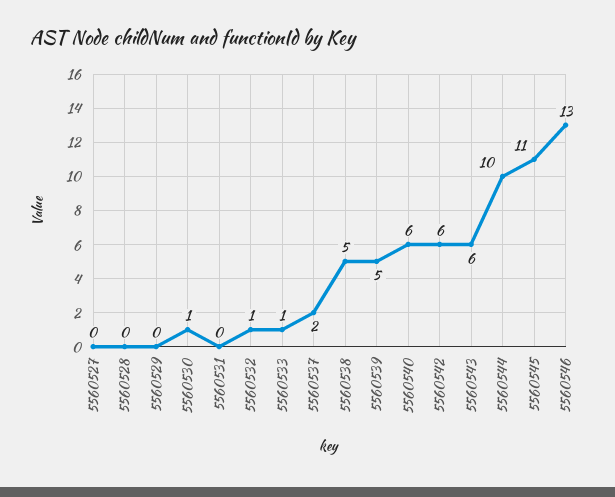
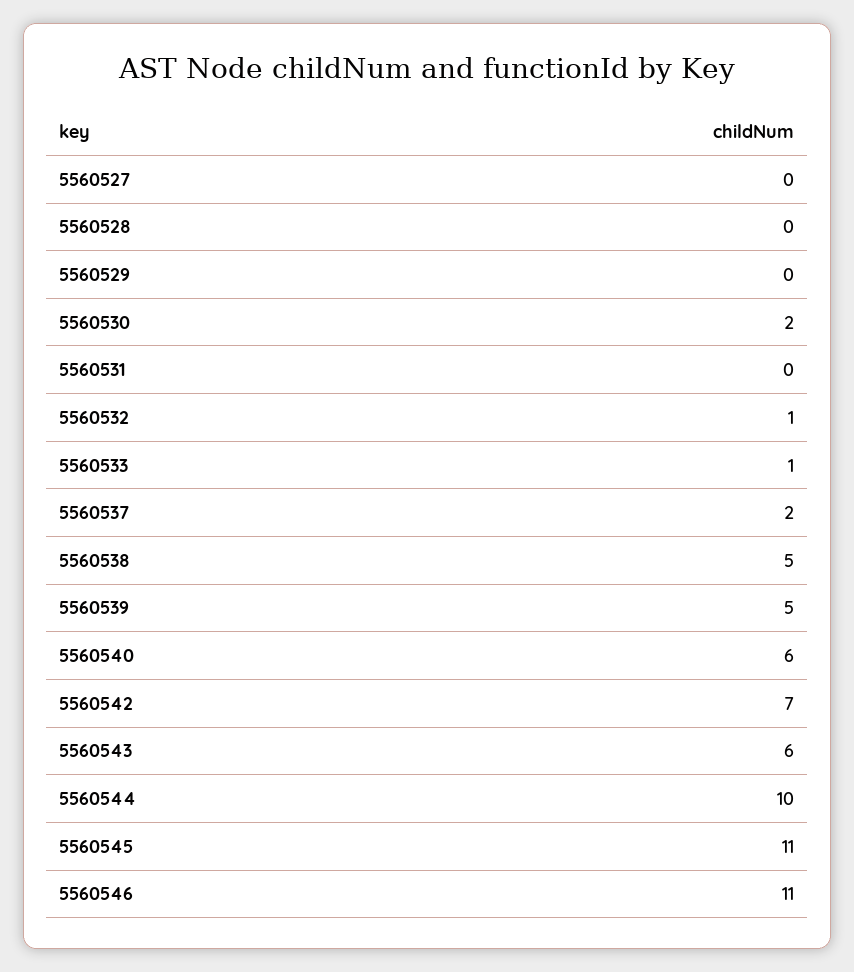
5560530: 1 -> 2
5560542: 6 -> 7
5560546: 13 -> 11

